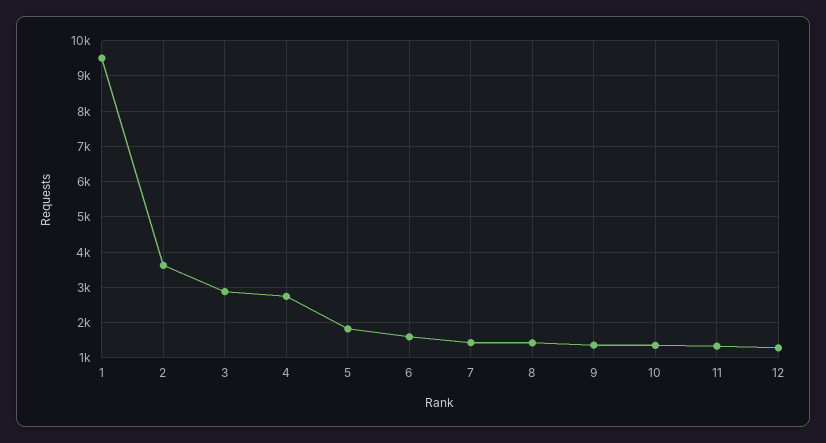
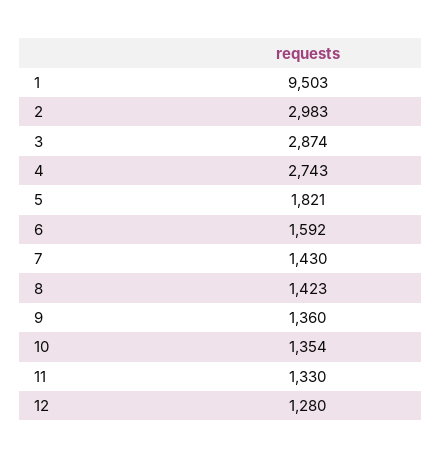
2: 3600 -> 2983

